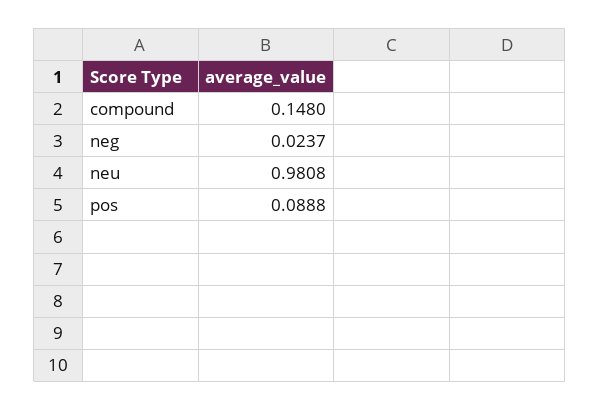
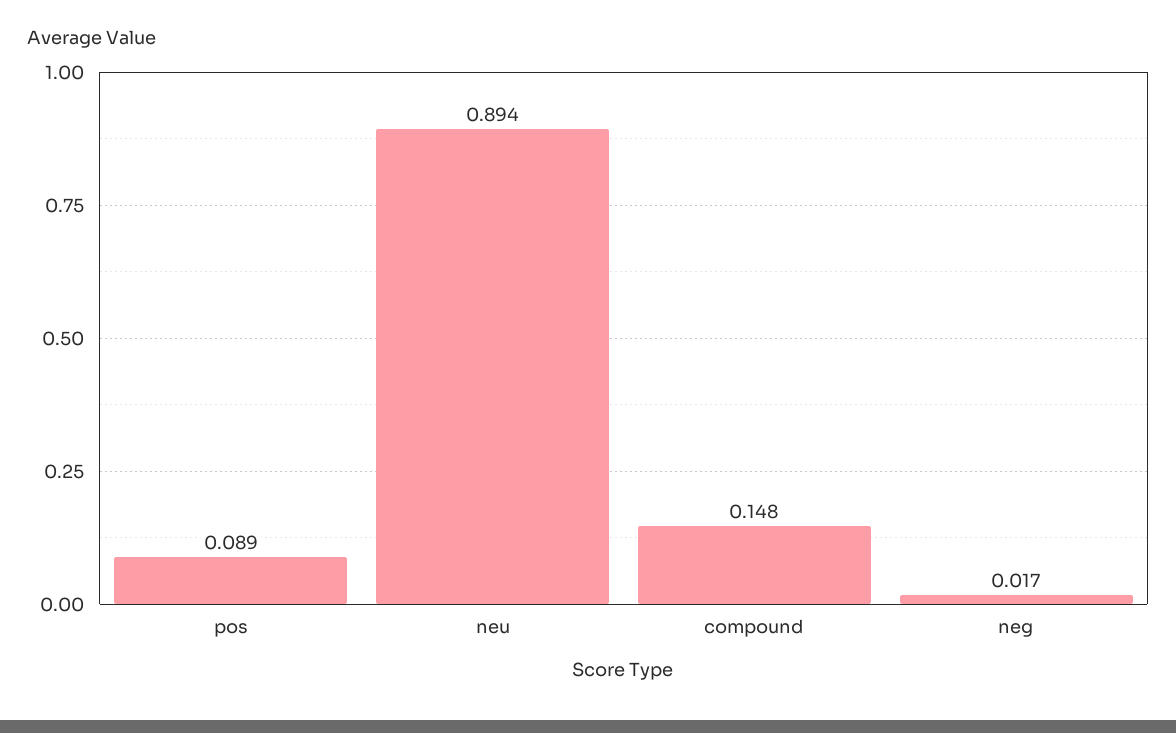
neg: 0.0237 -> 0.017
neu: 0.9808 -> 0.894

